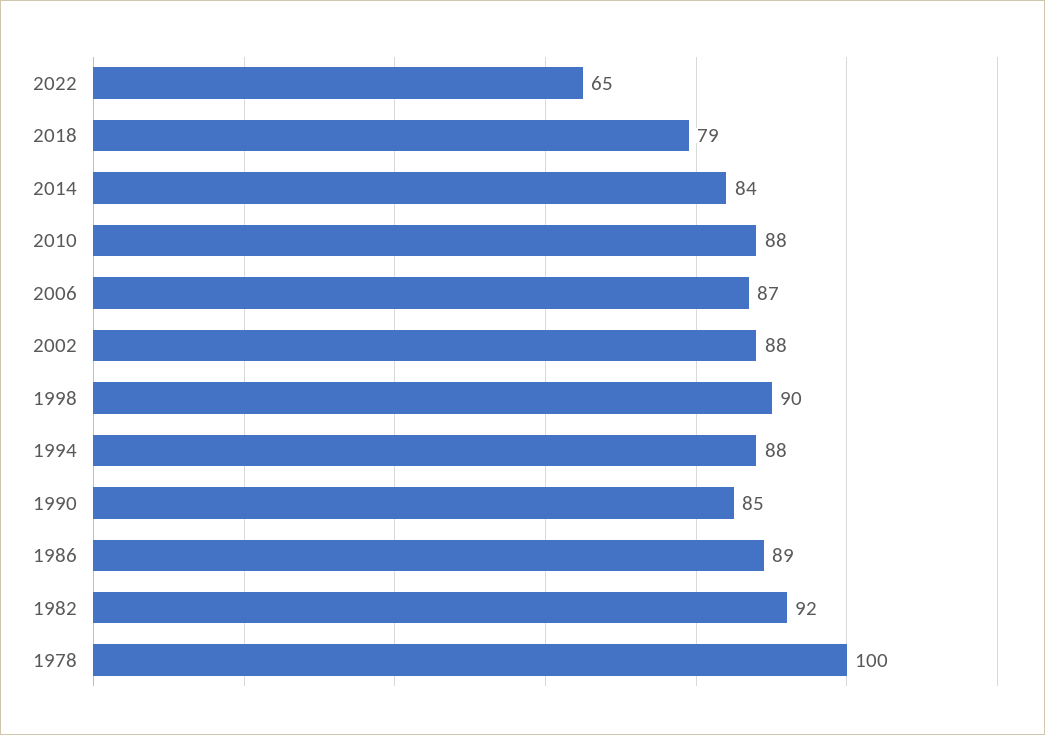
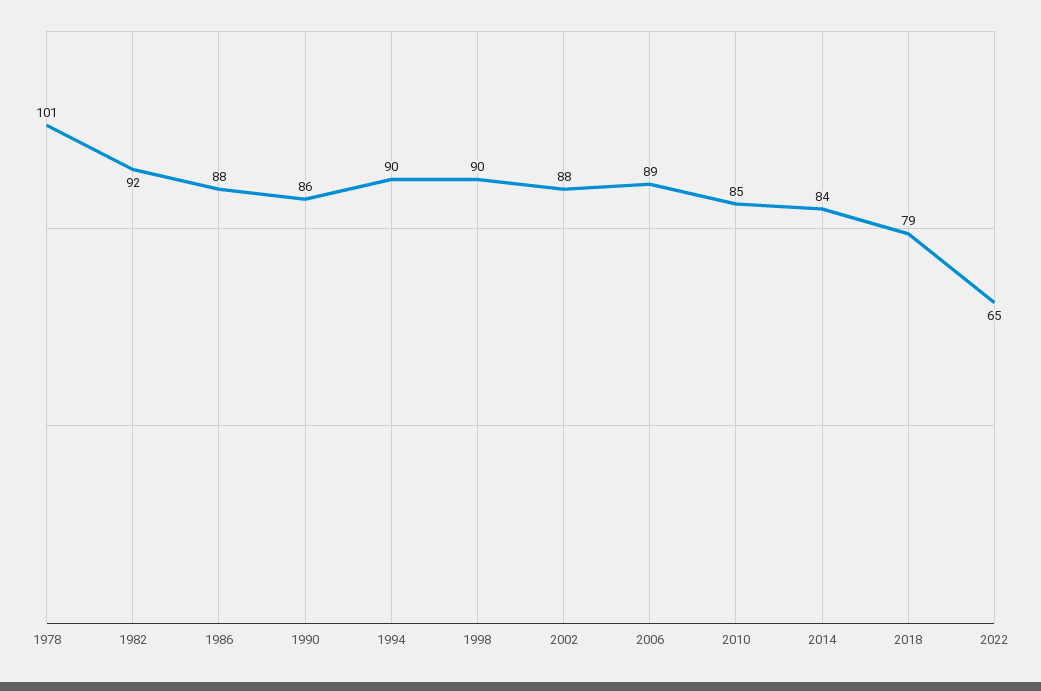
2010: 88 -> 85
2006: 87 -> 89
1994: 88 -> 90
1990: 85 -> 86
1986: 89 -> 88
1978: 100 -> 101

